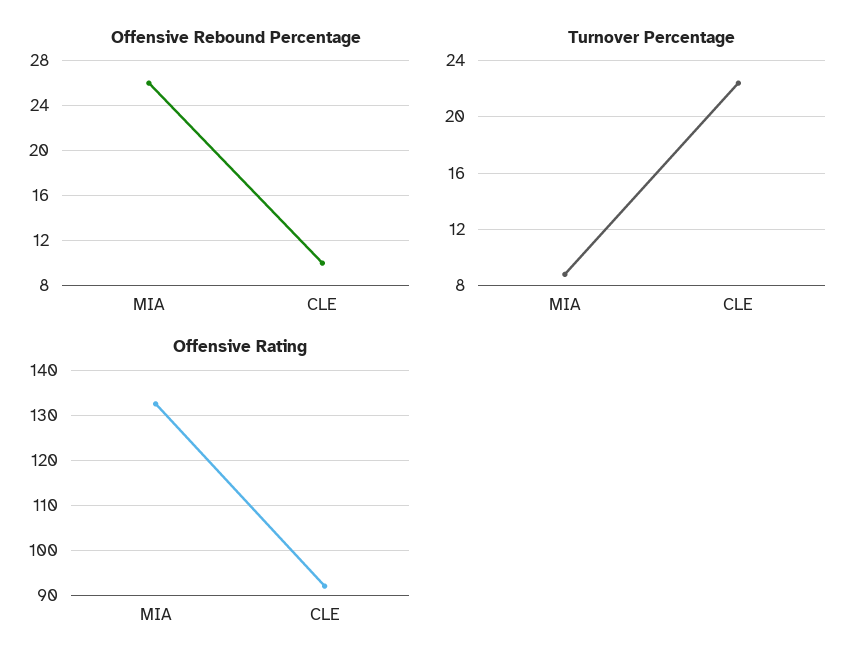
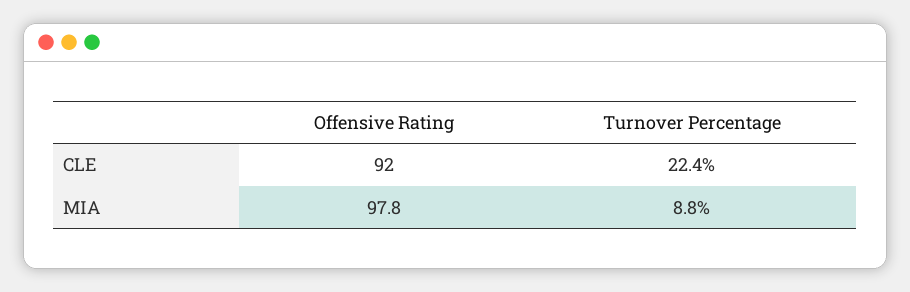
Offensive Rebound Percentage, MIA: 26 -> none
Offensive Rebound Percentage, CLE: 10 -> none
Offensive Rating, MIA: 132 -> 97.8

